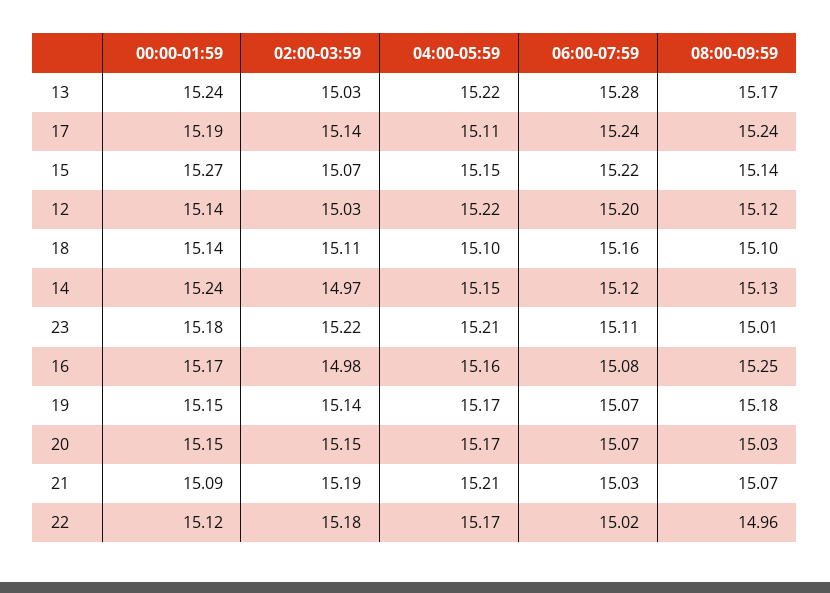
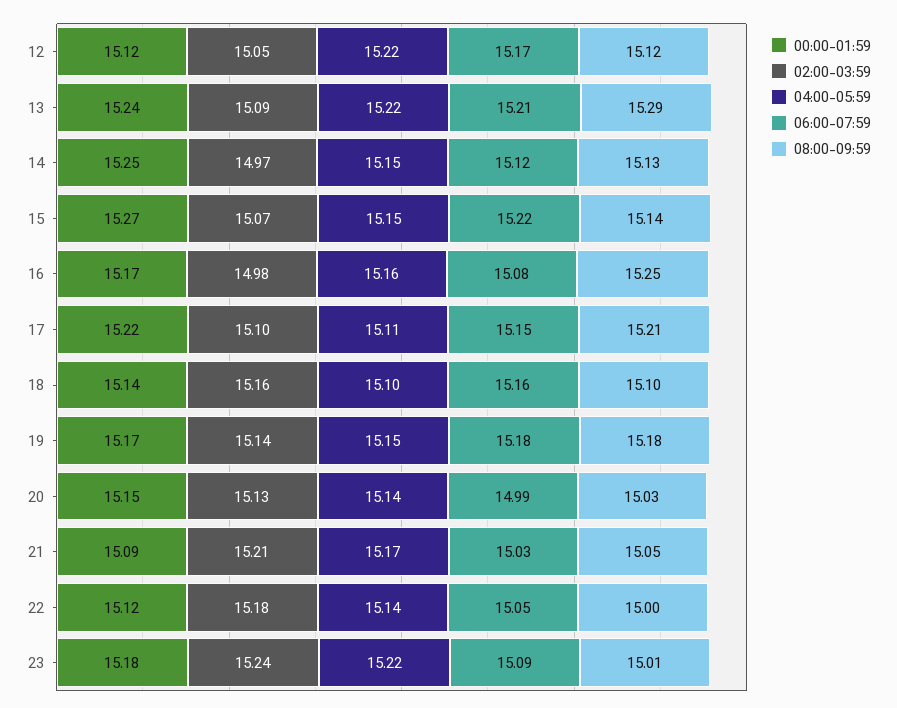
02:00-03:59, 13: 15.03 -> 15.09
06:00-07:59, 13: 15.28 -> 15.21
08:00-09:59, 13: 15.17 -> 15.29
00:00-01:59, 17: 15.19 -> 15.22
02:00-03:59, 17: 15.14 -> 15.1
06:00-07:59, 17: 15.24 -> 15.15
08:00-09:59, 17: 15.24 -> 15.21
00:00-01:59, 12: 15.14 -> 15.12
02:00-03:59, 12: 15.03 -> 15.05
06:00-07:59, 12: 15.2 -> 15.17
02:00-03:59, 18: 15.11 -> 15.16
00:00-01:59, 14: 15.24 -> 15.25
02:00-03:59, 23: 15.22 -> 15.24
04:00-05:59, 23: 15.21 -> 15.22
06:00-07:59, 23: 15.11 -> 15.09
00:00-01:59, 19: 15.15 -> 15.17
04:00-05:59, 19: 15.17 -> 15.15
06:00-07:59, 19: 15.07 -> 15.18
02:00-03:59, 20: 15.15 -> 15.13
04:00-05:59, 20: 15.17 -> 15.14
06:00-07:59, 20: 15.07 -> 14.99
02:00-03:59, 21: 15.19 -> 15.21
04:00-05:59, 21: 15.21 -> 15.17
08:00-09:59, 21: 15.07 -> 15.05
04:00-05:59, 22: 15.17 -> 15.14
06:00-07:59, 22: 15.02 -> 15.05
08:00-09:59, 22: 14.96 -> 15

